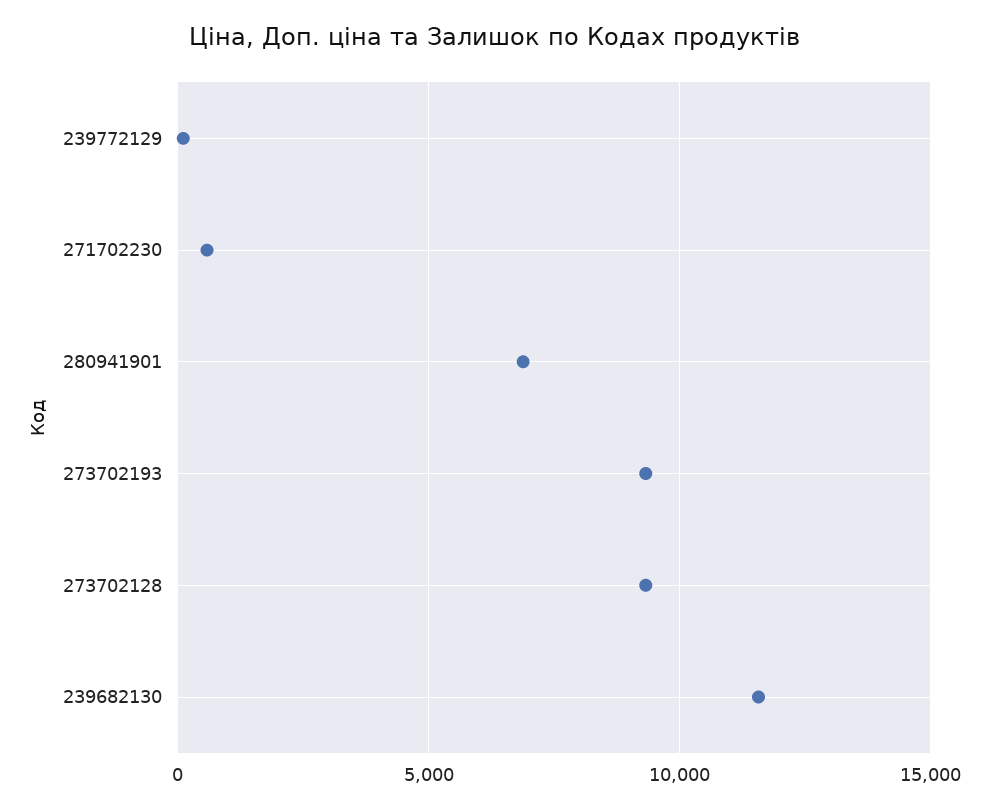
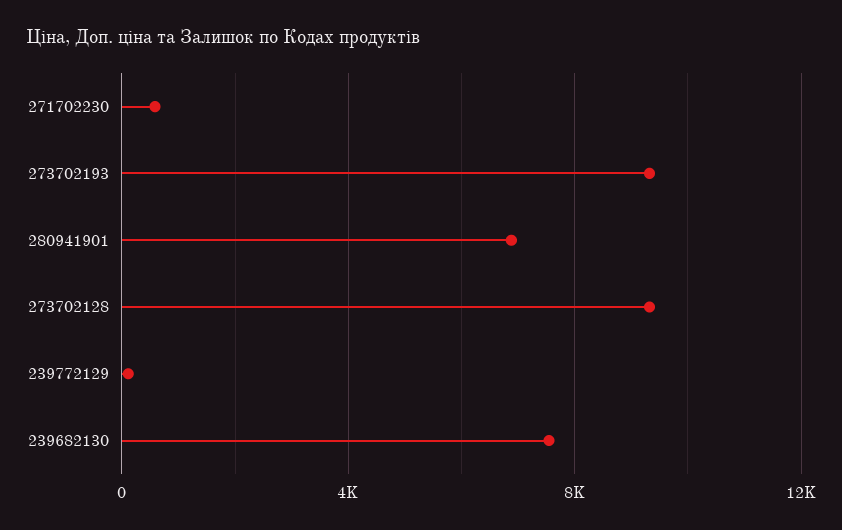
239682130: 11500 -> 7500

